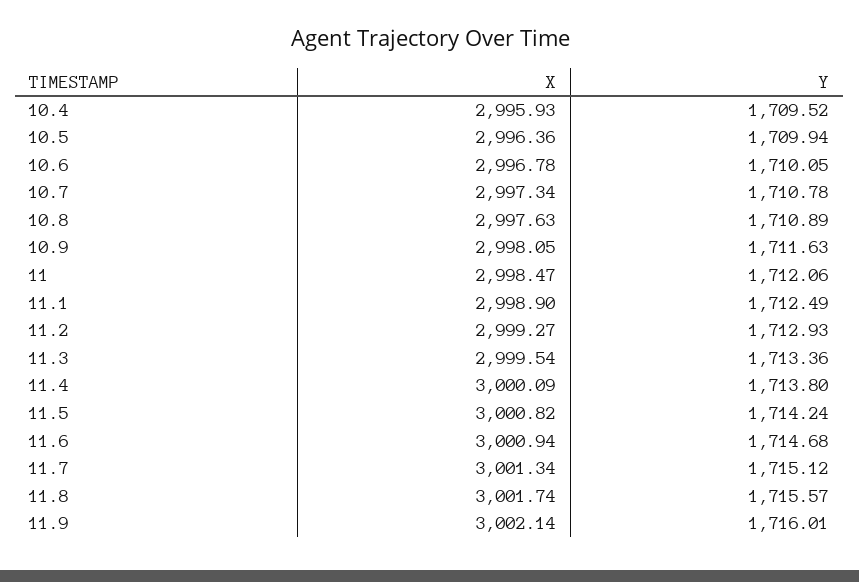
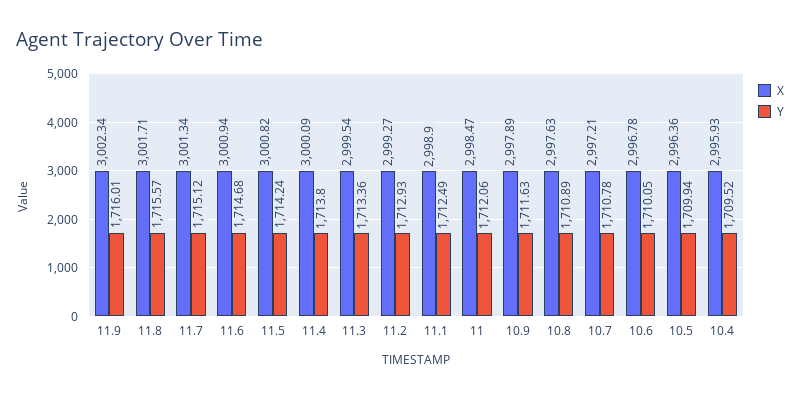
X, 10.7: 2997.34 -> 2997.21
X, 10.9: 2998.05 -> 2997.89
X, 11.8: 3001.74 -> 3001.71
X, 11.9: 3002.14 -> 3002.34

